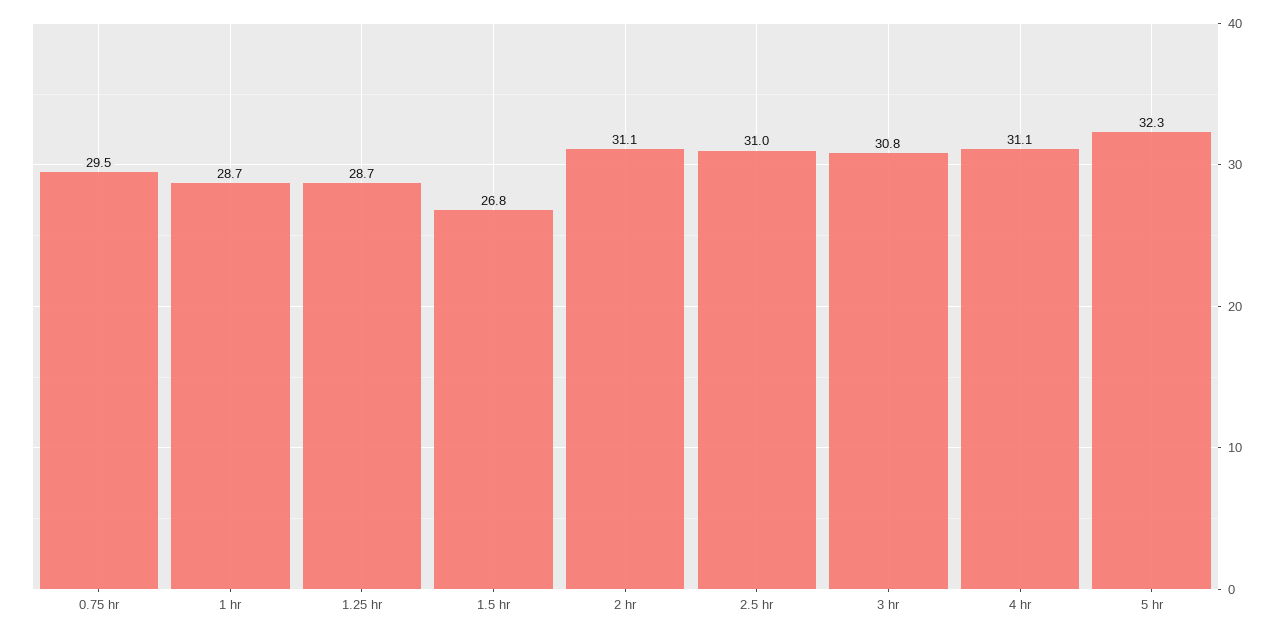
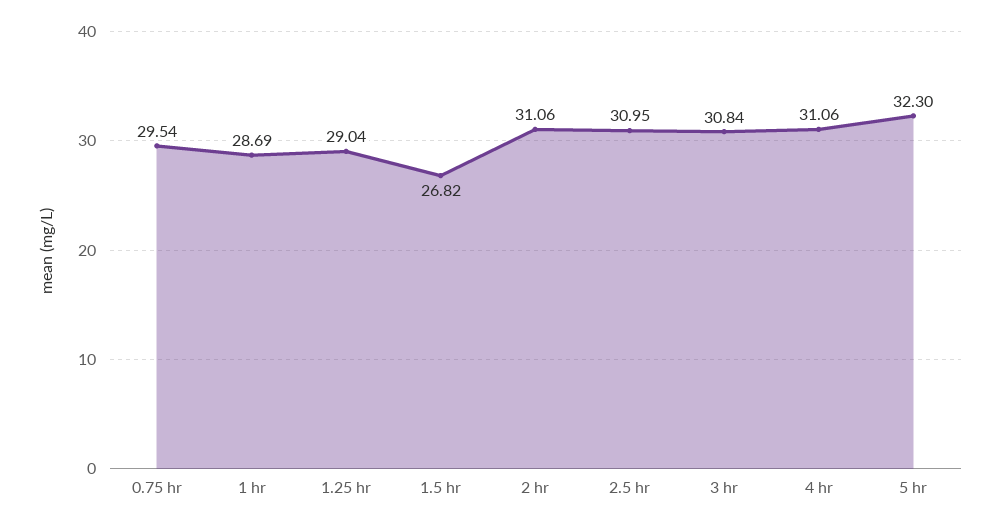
1.25 hr: 28.7 -> 29.04

